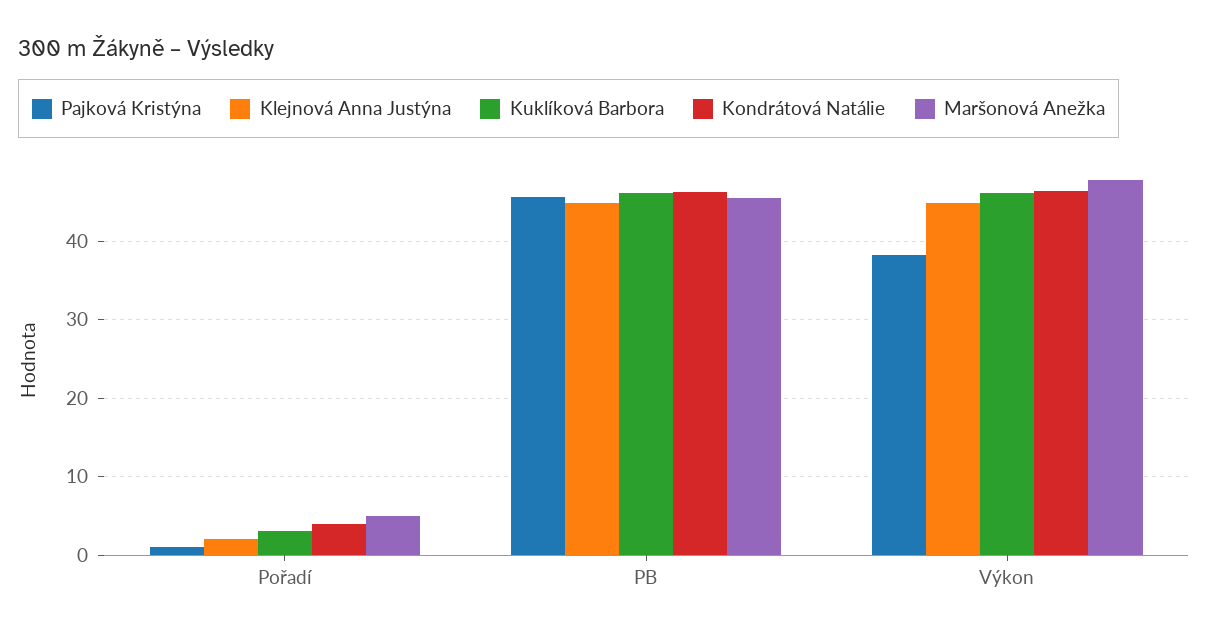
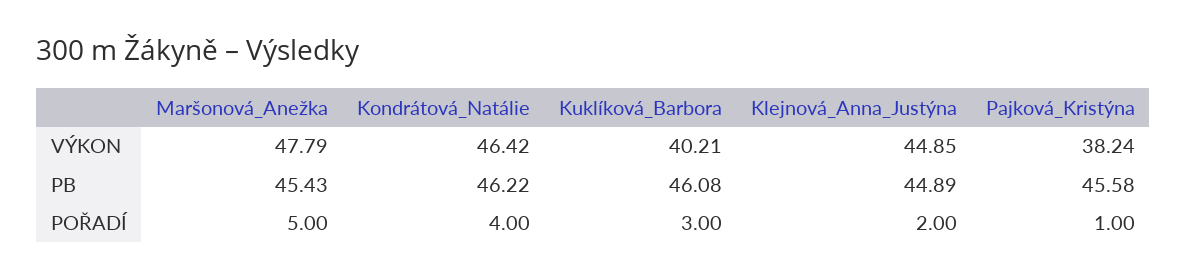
Kuklíková Barbora, Výkon: 46 -> 40.21

